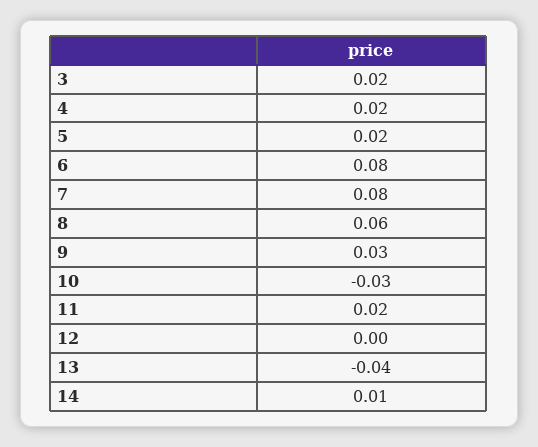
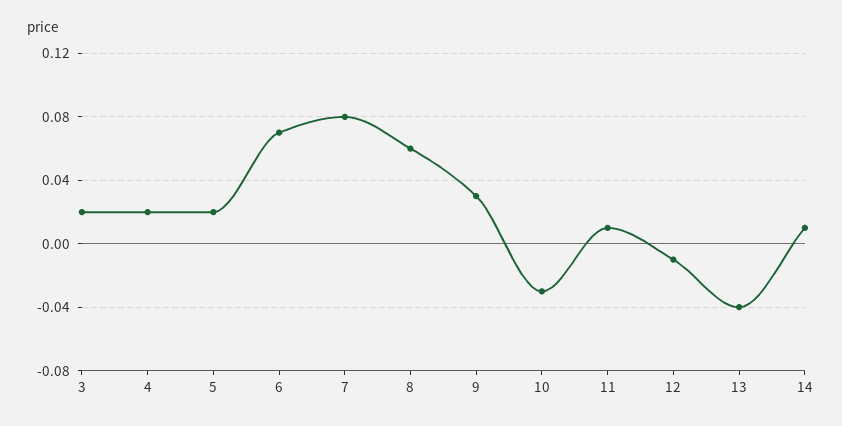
6: 0.08 -> 0.07
11: 0.02 -> 0.01
12: 0 -> -0.01

